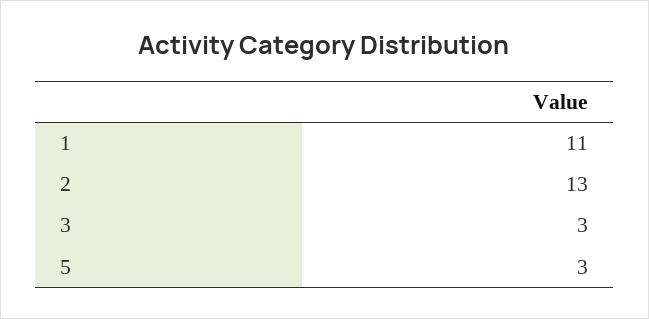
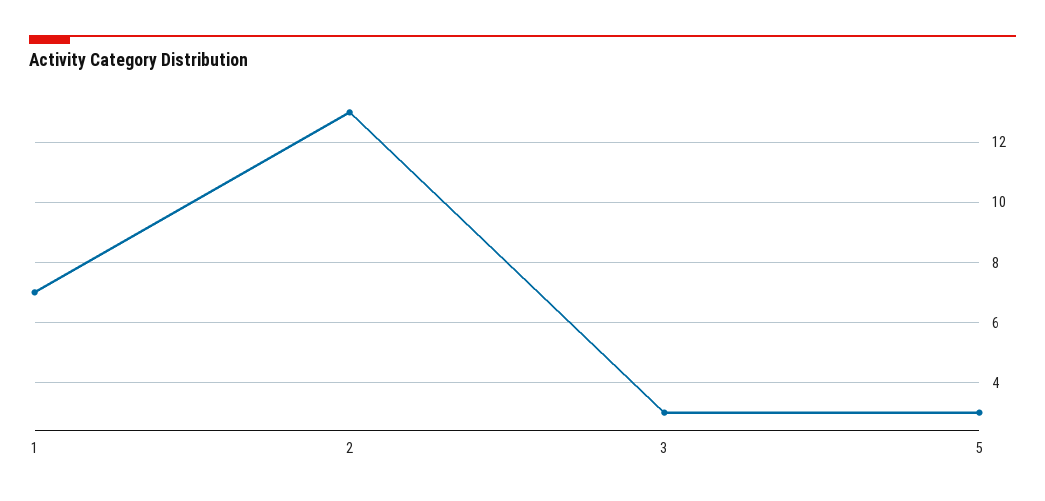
1: 11 -> 7

